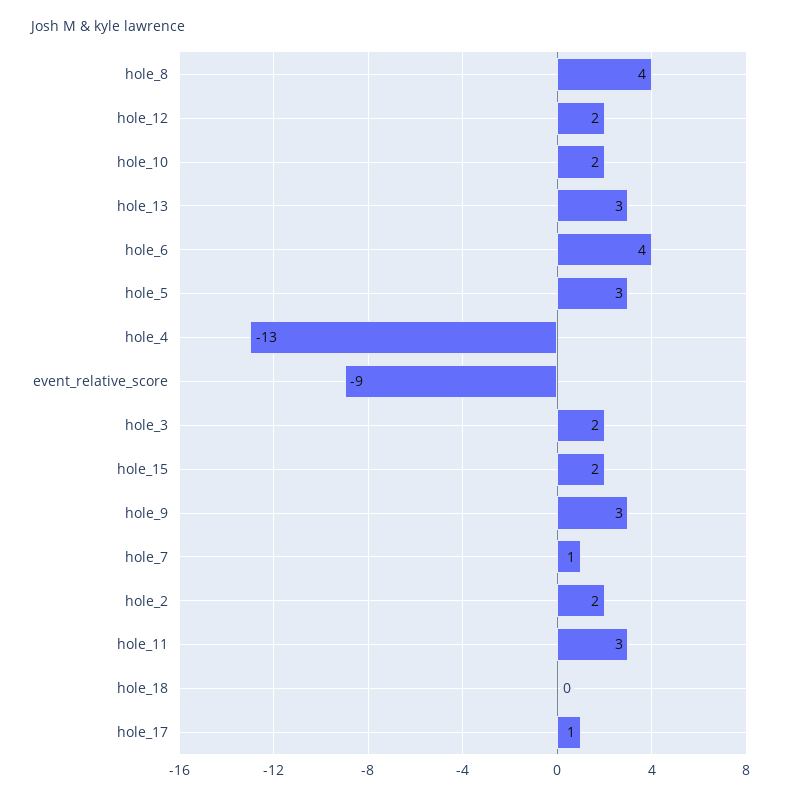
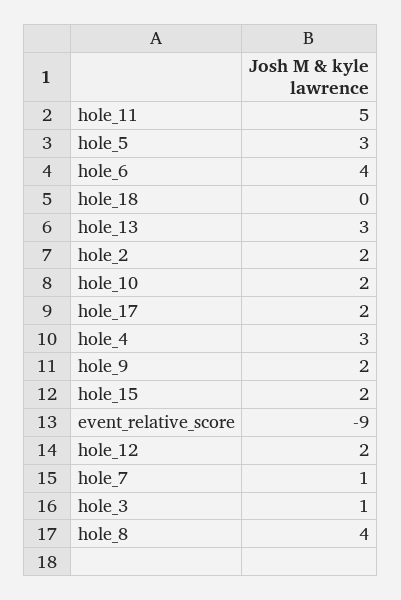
hole_4: -13 -> 3
hole_3: 2 -> 1
hole_9: 3 -> 2
hole_11: 3 -> 5
hole_17: 1 -> 2

